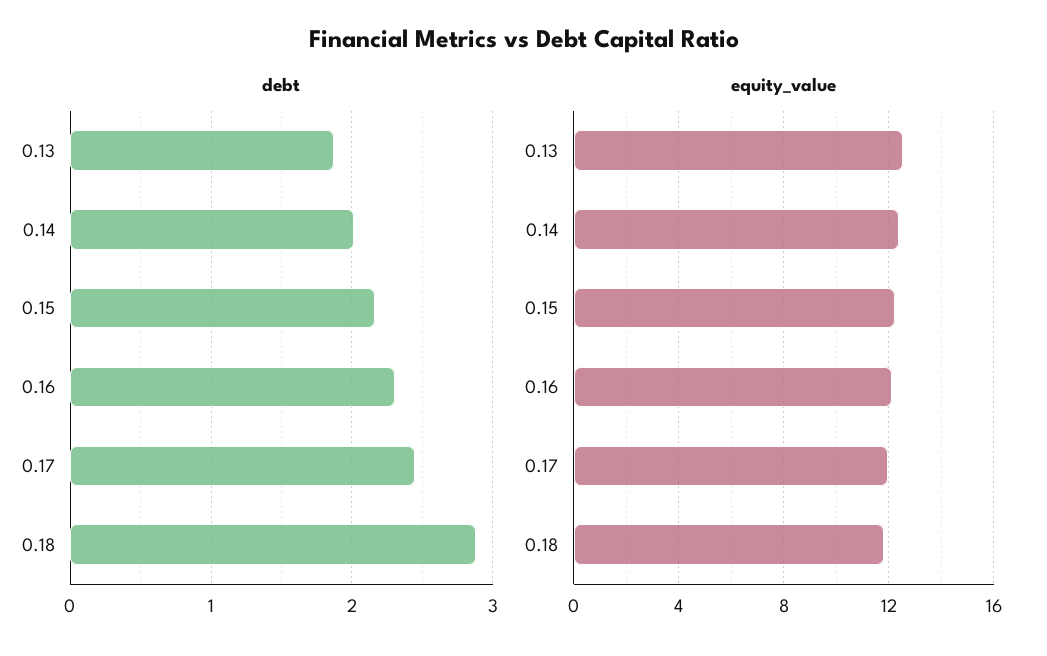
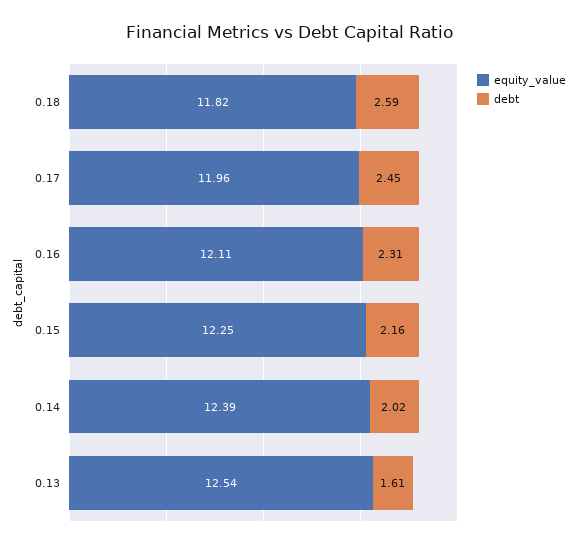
debt, 0.13: 1.9 -> 1.61
debt, 0.18: 2.9 -> 2.59

